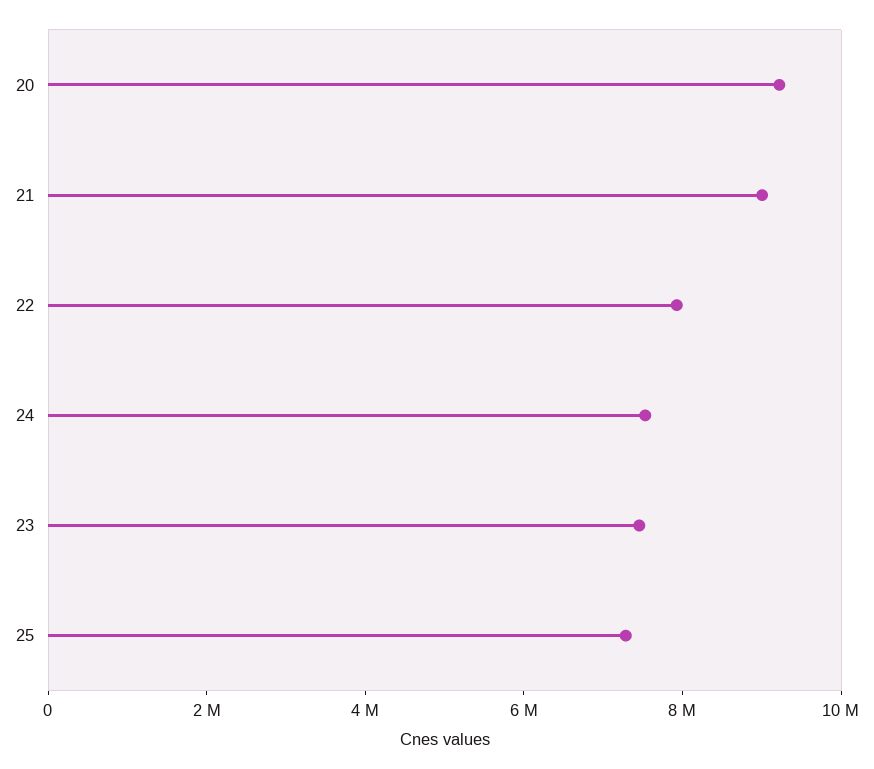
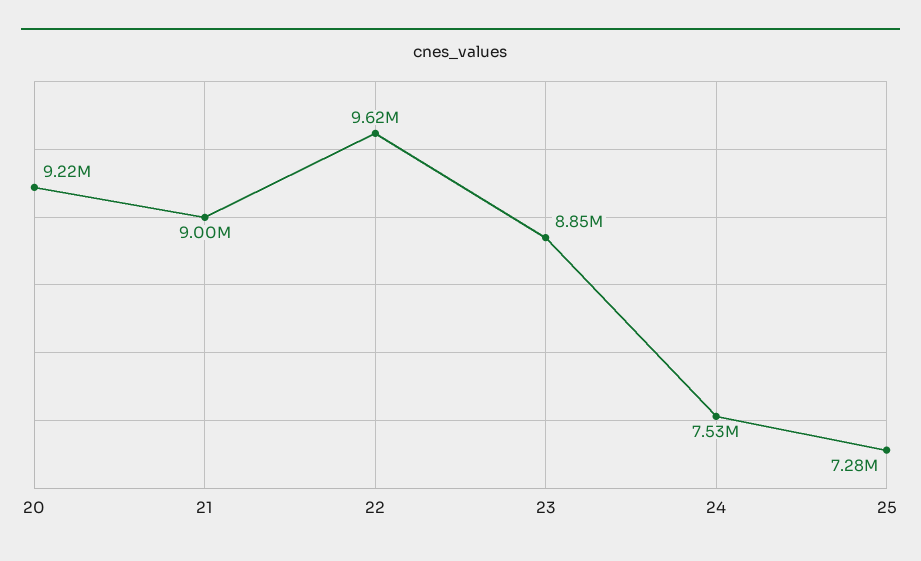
22: 8000000 -> 9620000
23: 7500000 -> 8850000

